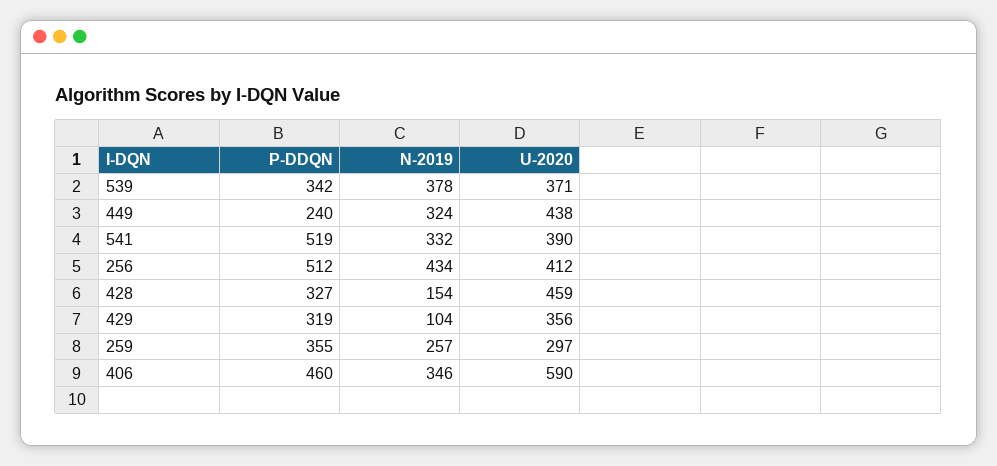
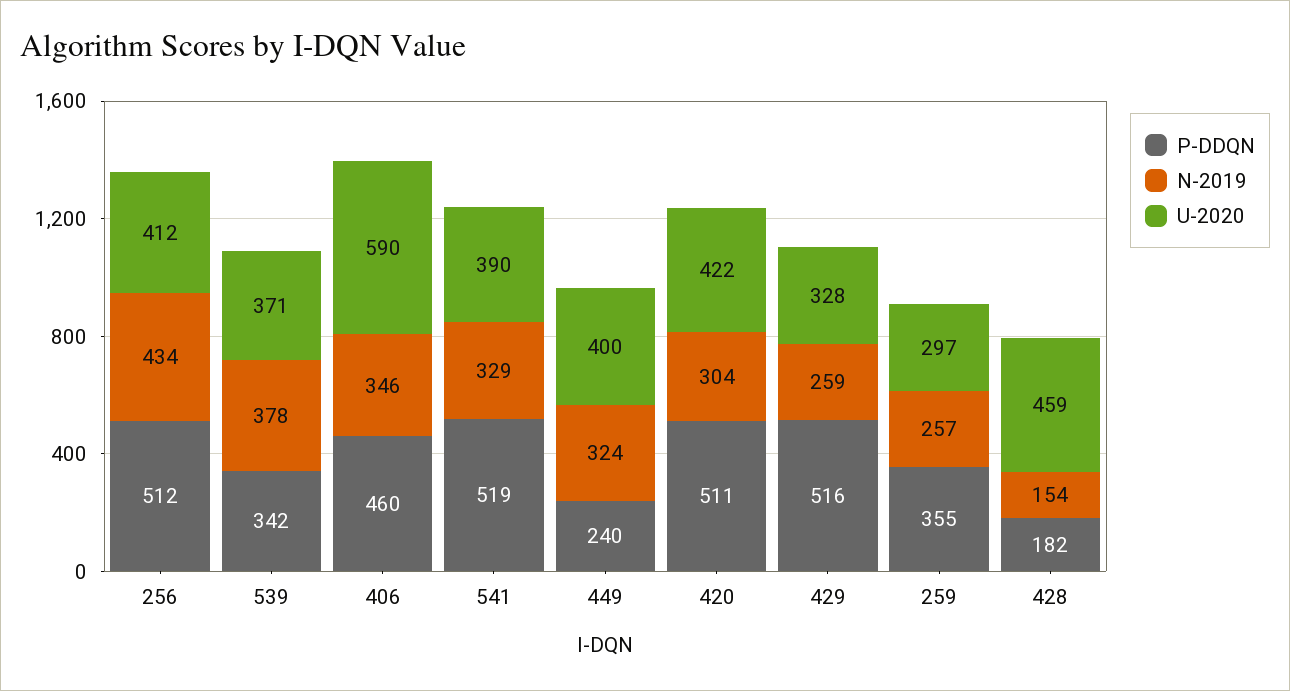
U-2020, 449: 438 -> 400
N-2019, 541: 332 -> 329
P-DDQN, 428: 327 -> 182
P-DDQN, 429: 319 -> 516
N-2019, 429: 104 -> 259
U-2020, 429: 356 -> 328
P-DDQN, 420: none -> 511
N-2019, 420: none -> 304
U-2020, 420: none -> 422

